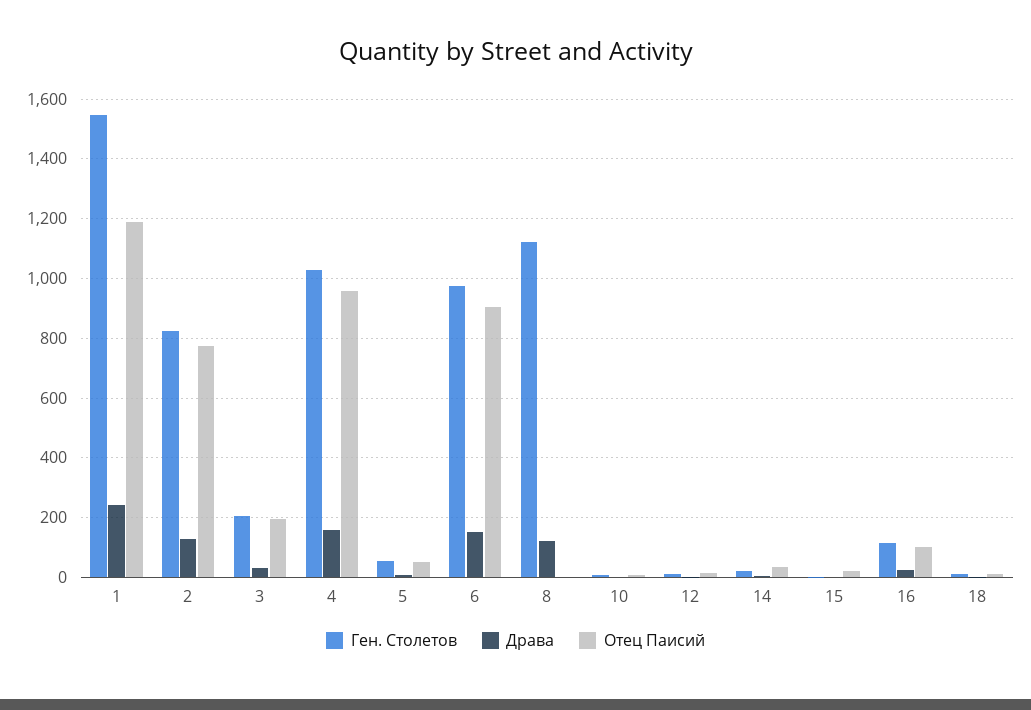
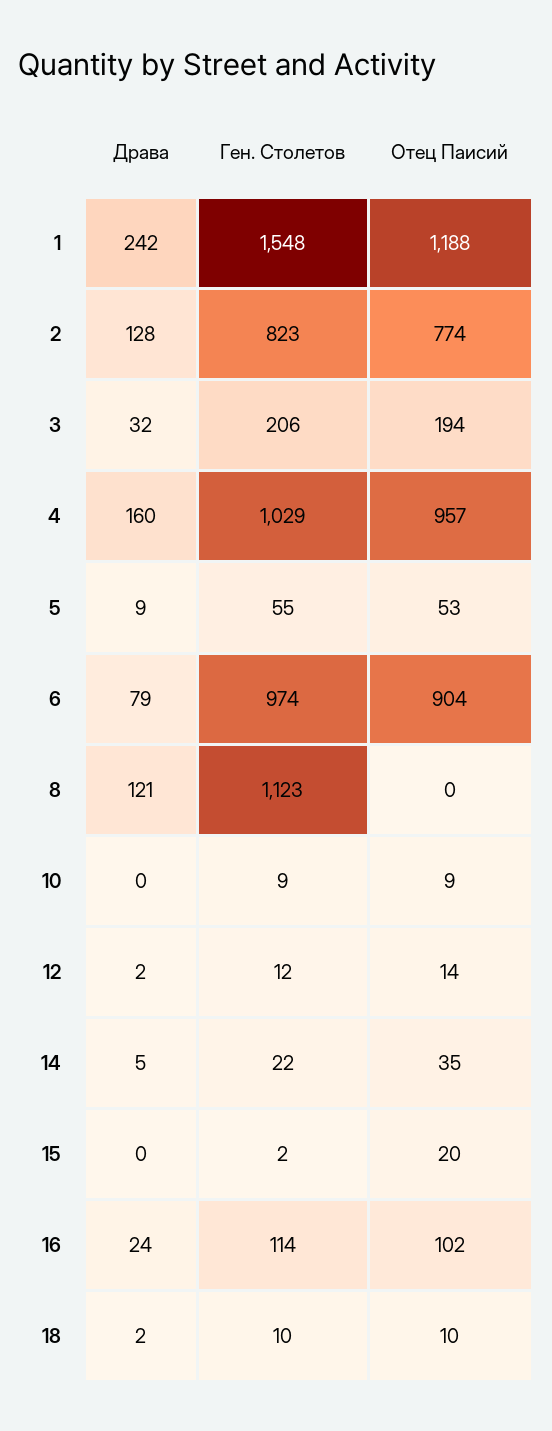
Драва, 6: 150 -> 79

